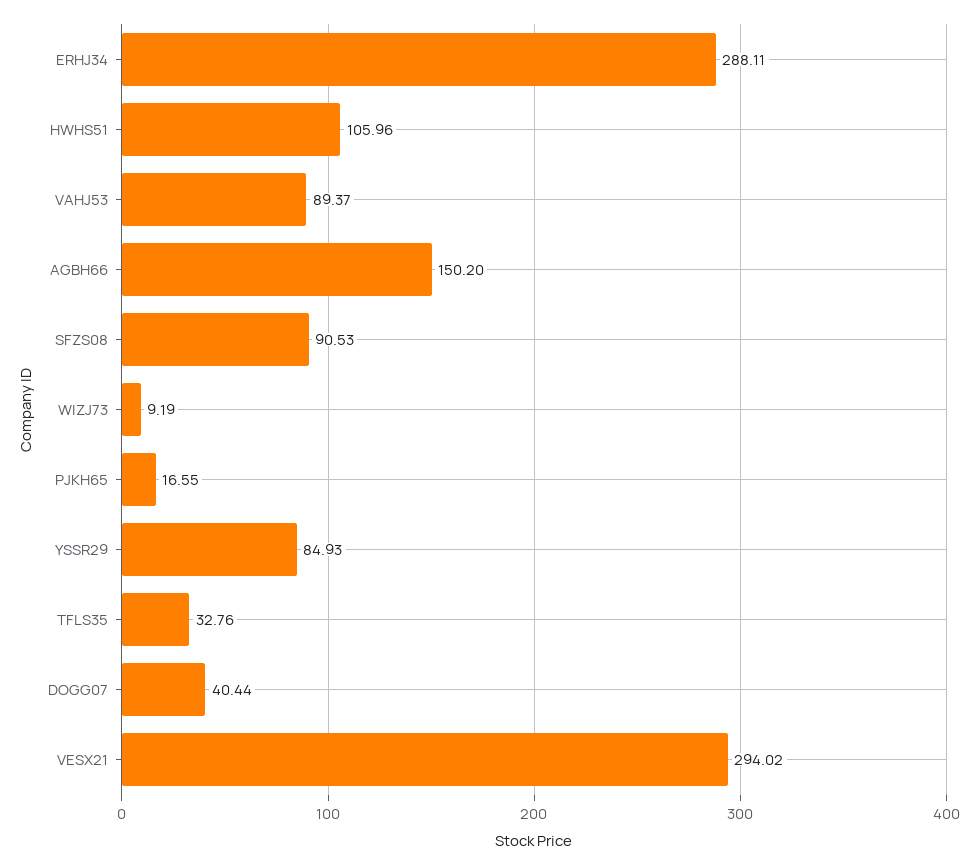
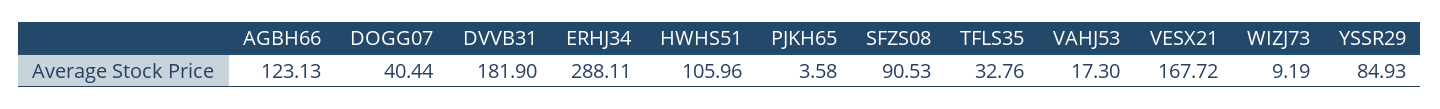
VAHJ53: 89.37 -> 17.3
AGBH66: 150.2 -> 123.13
PJKH65: 16.55 -> 3.58
VESX21: 294.02 -> 167.72
DVVB31: none -> 181.9

